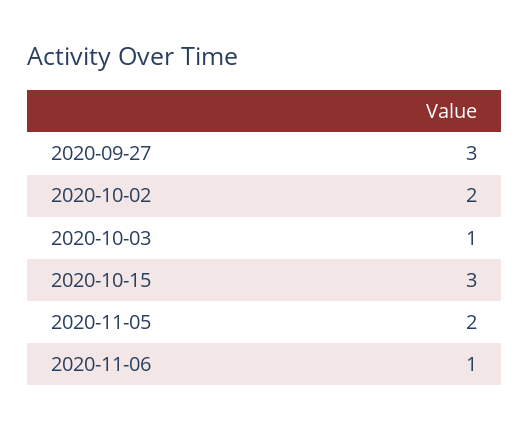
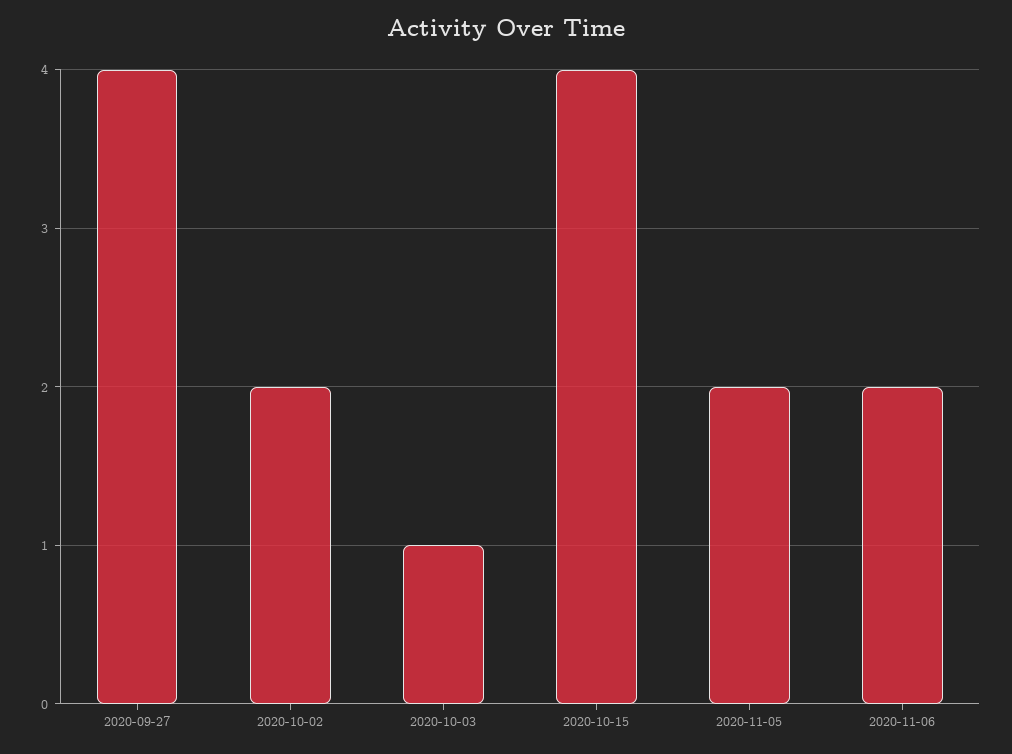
2020-09-27: 3 -> 4
2020-10-15: 3 -> 4
2020-11-06: 1 -> 2

